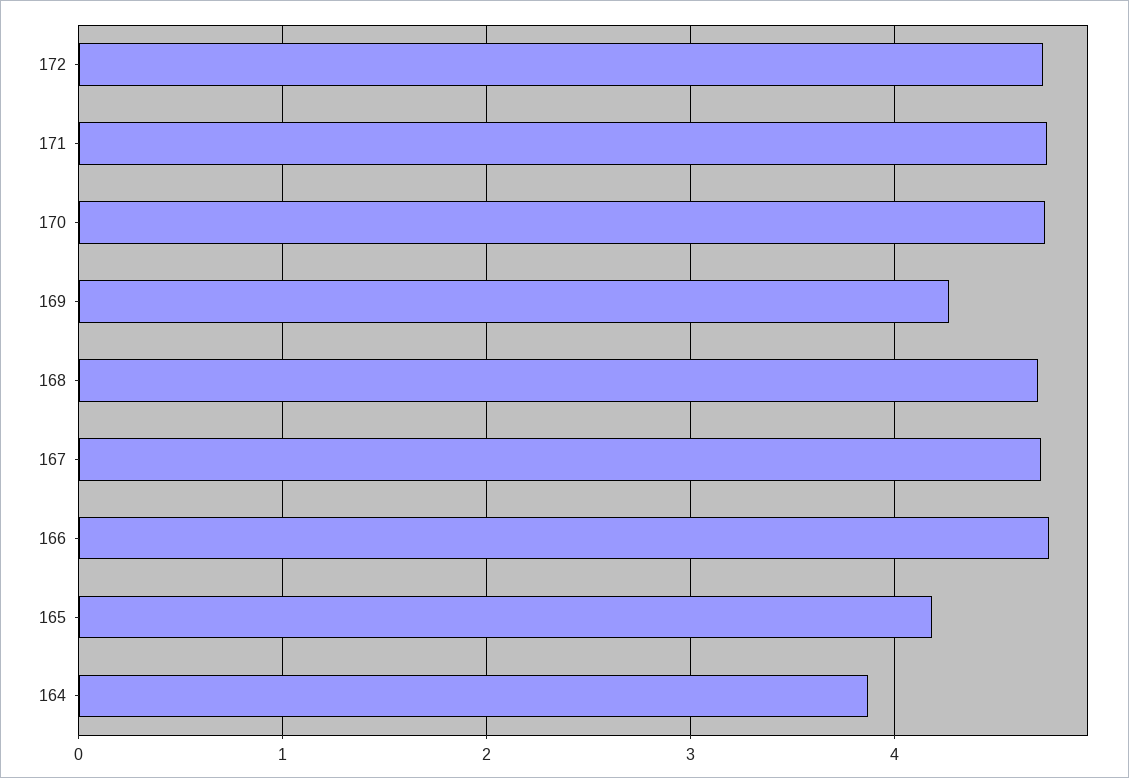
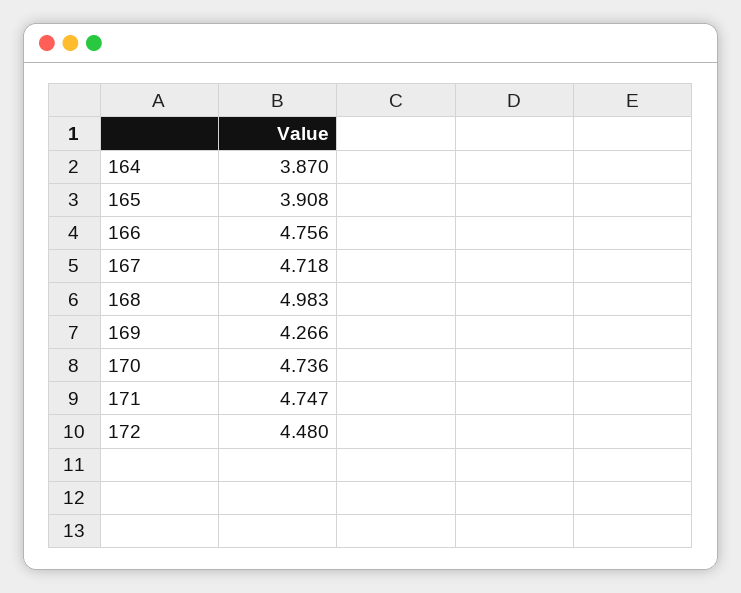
172: 4.7 -> 4.48
168: 4.7 -> 4.983
165: 4.2 -> 3.908

